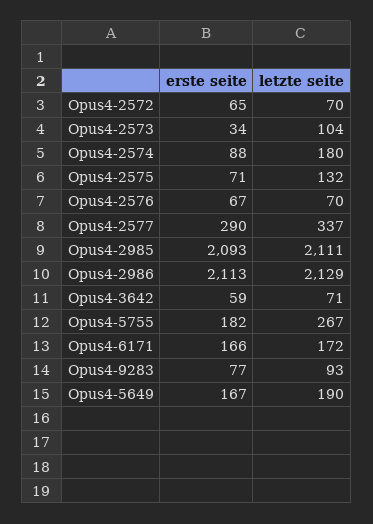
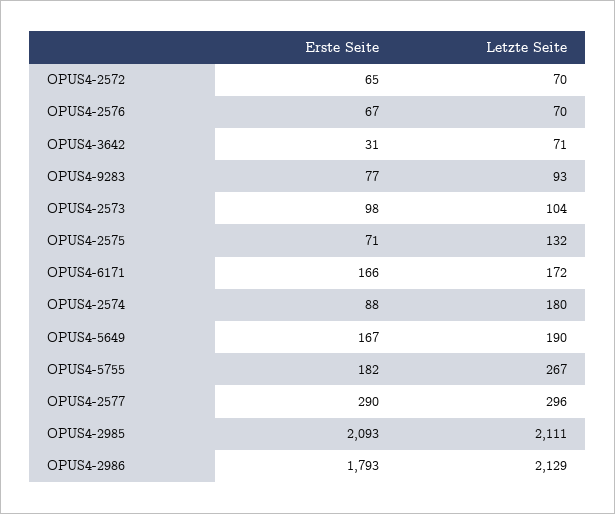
erste seite, Opus4-2573: 34 -> 98
letzte seite, Opus4-2577: 337 -> 296
erste seite, Opus4-2986: 2113 -> 1793
erste seite, Opus4-3642: 59 -> 31

